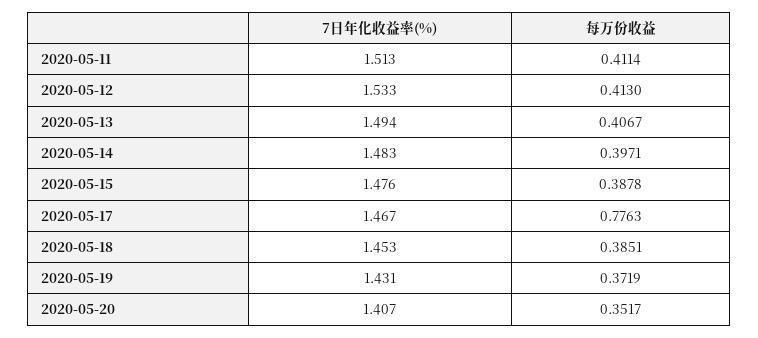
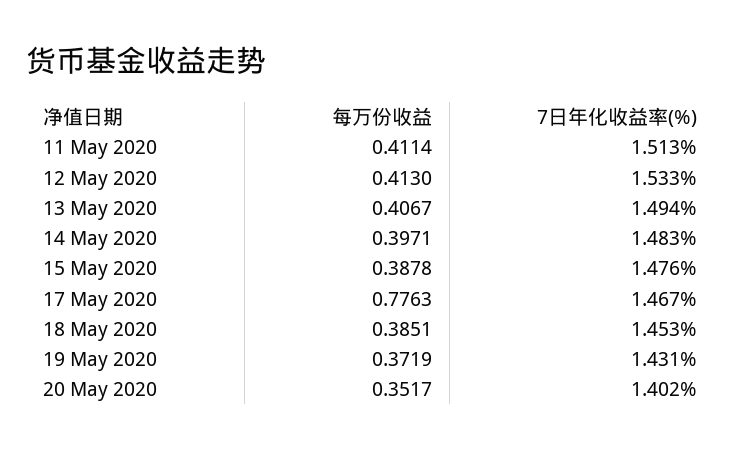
7日年化收益率(%), 2020-05-20: 1.407 -> 1.402

